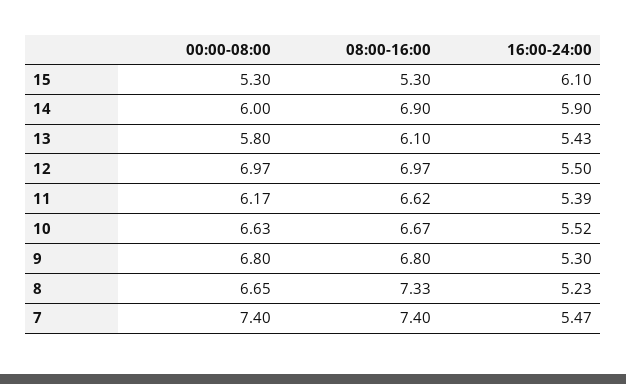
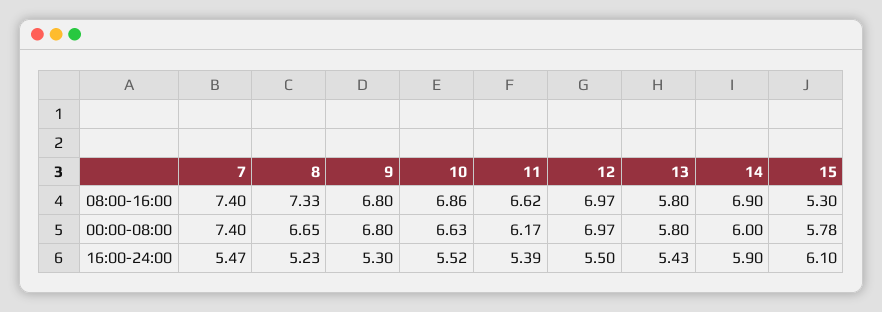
00:00-08:00, 15: 5.3 -> 5.78
08:00-16:00, 13: 6.1 -> 5.8
08:00-16:00, 10: 6.67 -> 6.86

